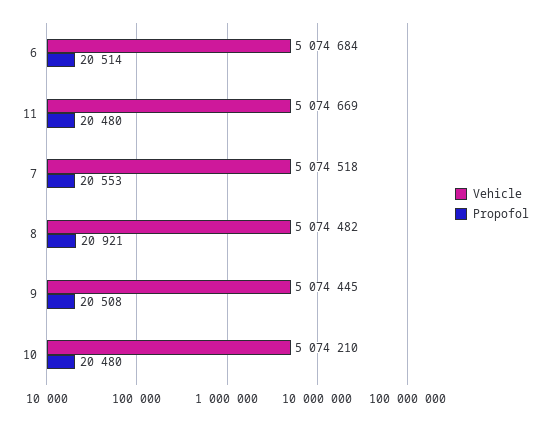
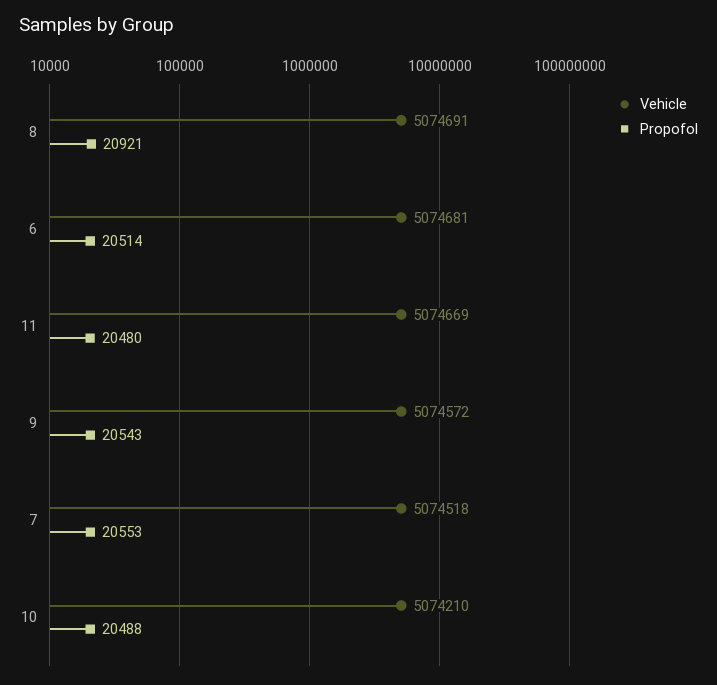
Vehicle, 6: 5074684 -> 5074681
Vehicle, 8: 5074482 -> 5074691
Vehicle, 9: 5074445 -> 5074572
Propofol, 9: 20508 -> 20543
Propofol, 10: 20480 -> 20488

